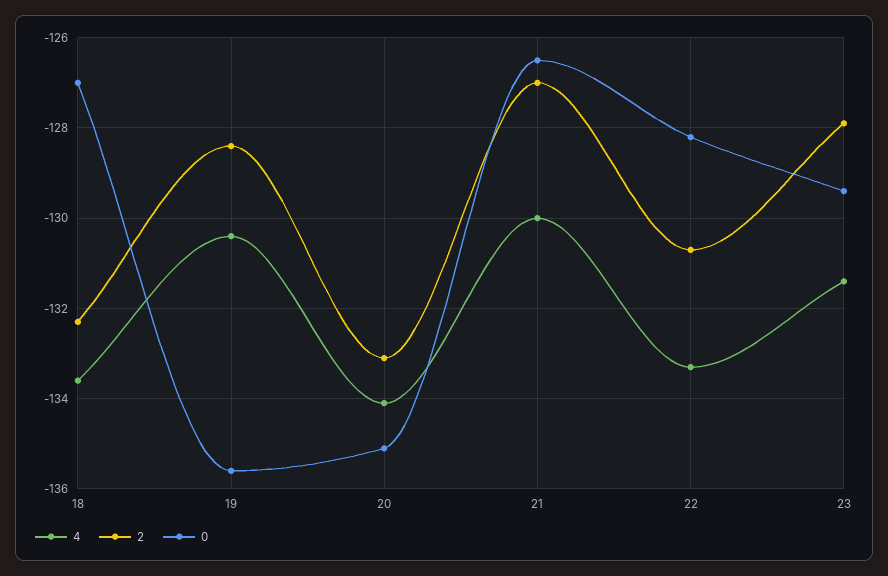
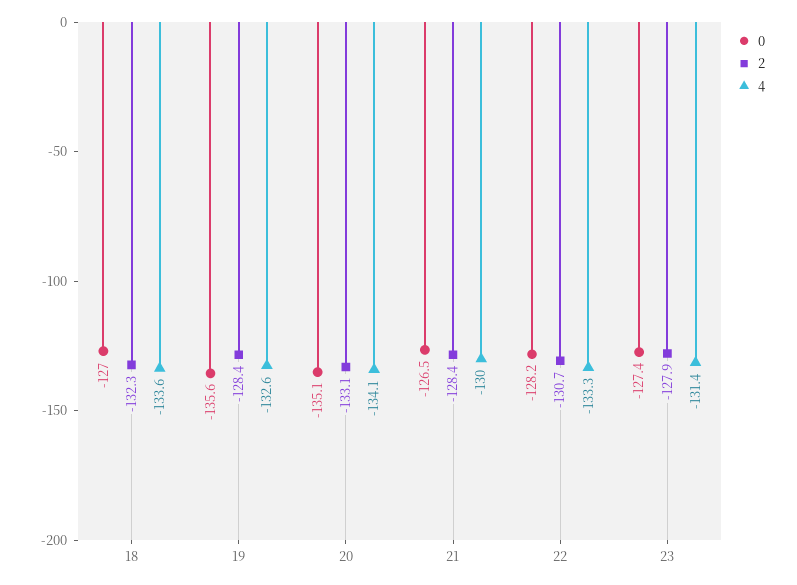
4, 19: -130.5 -> -132.6
2, 21: -127 -> -128.4
0, 23: -129.5 -> -127.4

